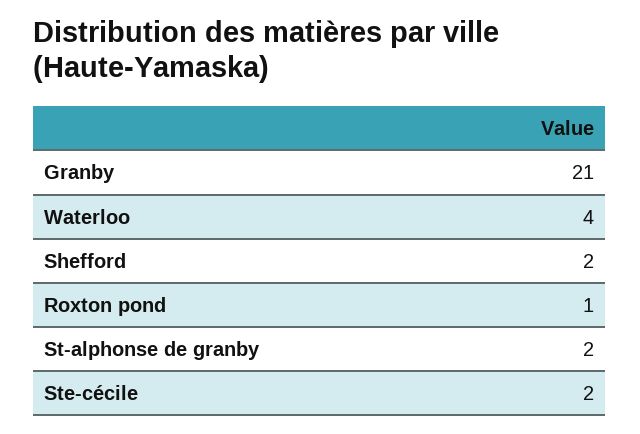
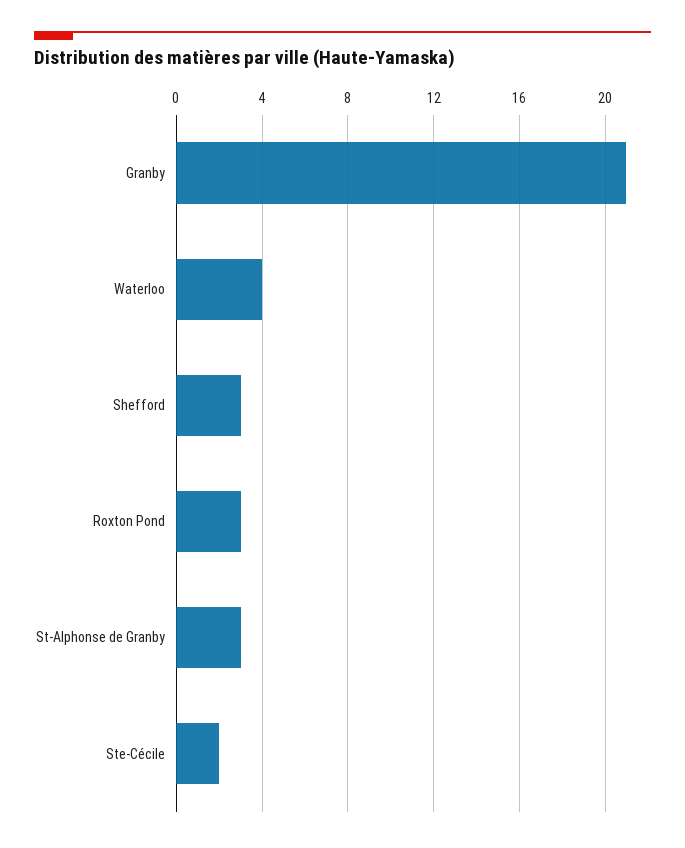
Shefford: 2 -> 3
Roxton pond: 1 -> 3
St-alphonse de granby: 2 -> 3

